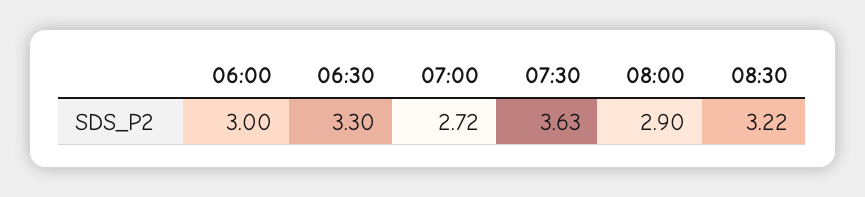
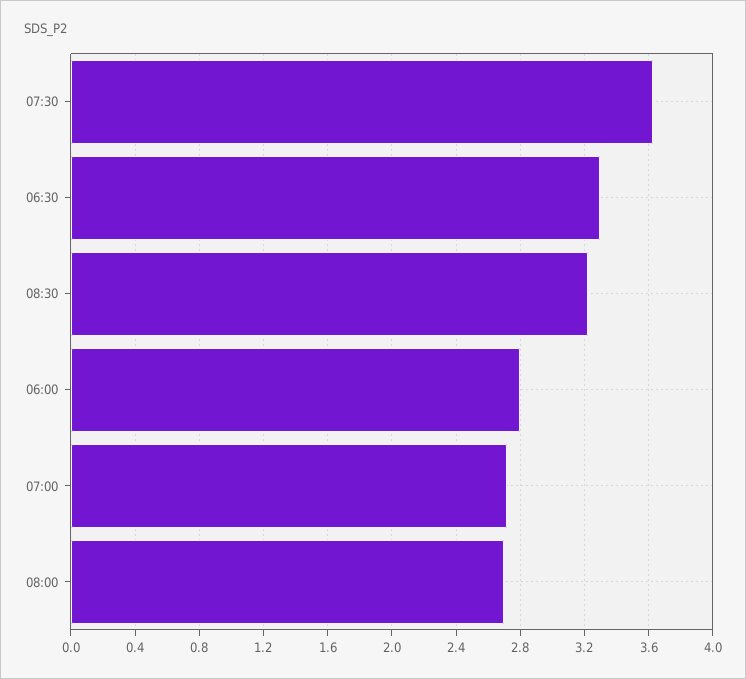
06:00: 3 -> 2.8
08:00: 2.9 -> 2.7

